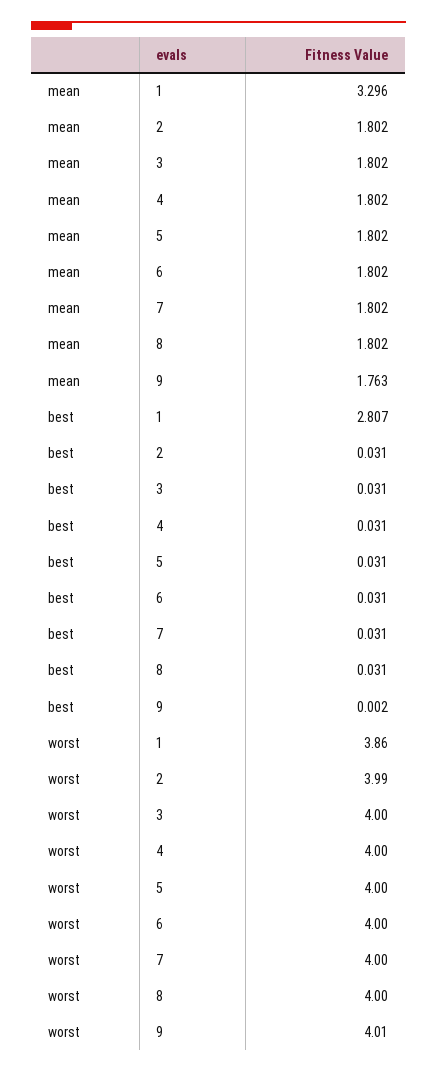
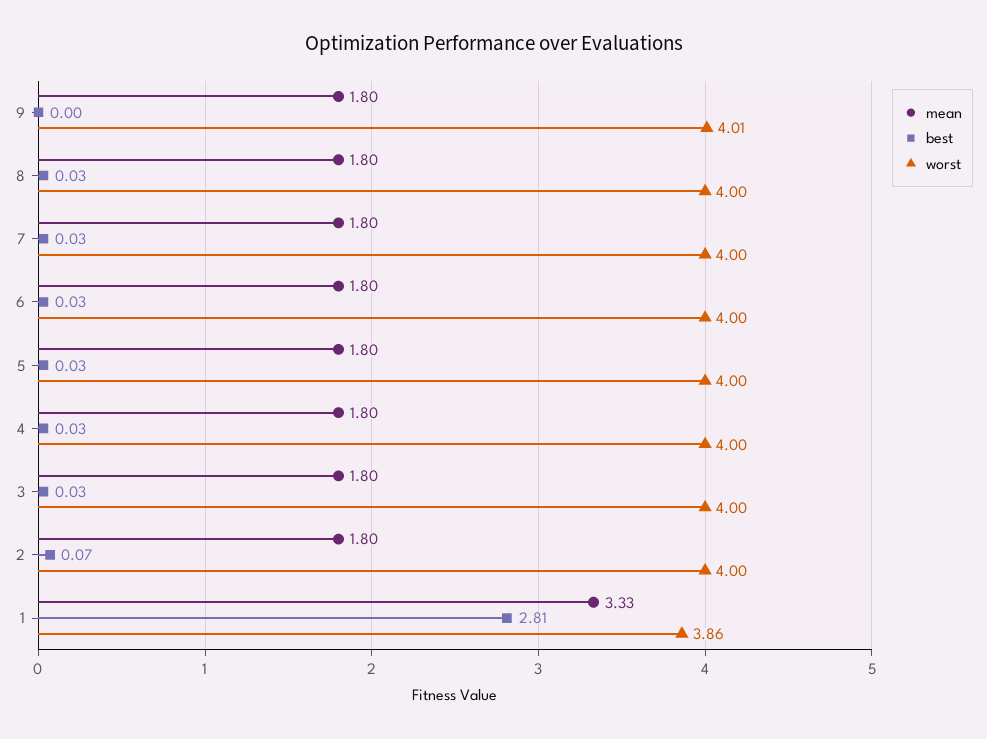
mean, 1: 3.296 -> 3.33
mean, 9: 1.763 -> 1.8
best, 2: 0.031 -> 0.07
worst, 2: 3.99 -> 4

